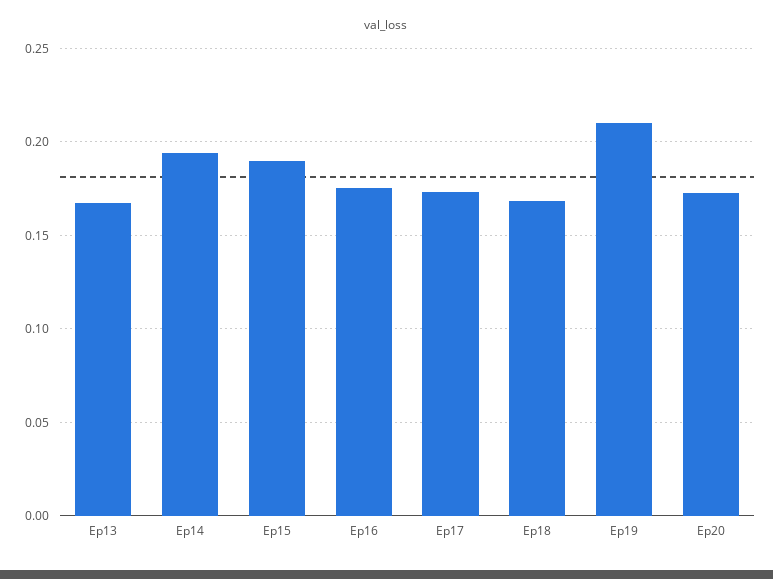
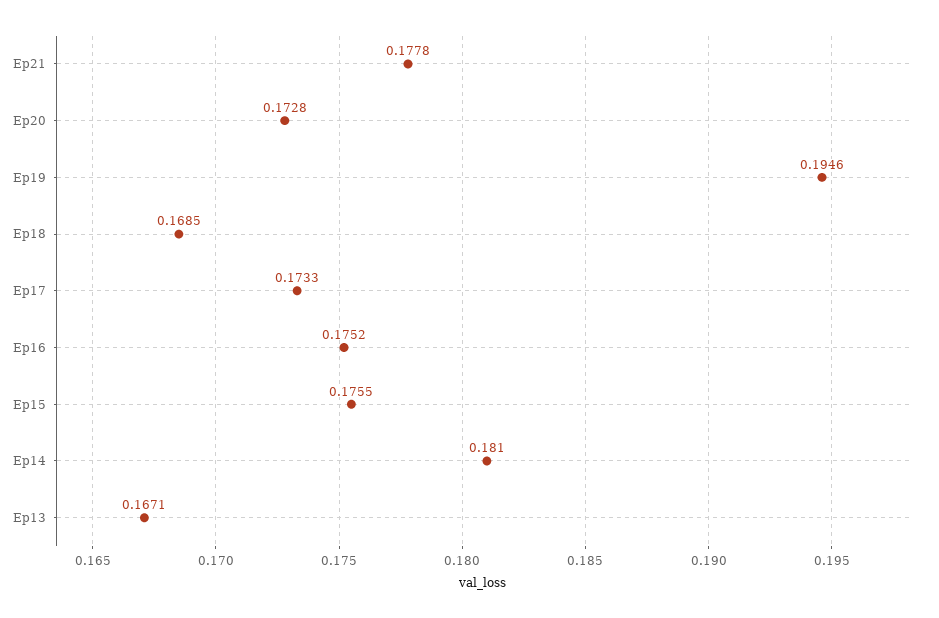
Ep14: 0.195 -> 0.181
Ep15: 0.19 -> 0.1755
Ep19: 0.21 -> 0.1946
Ep21: none -> 0.1778

